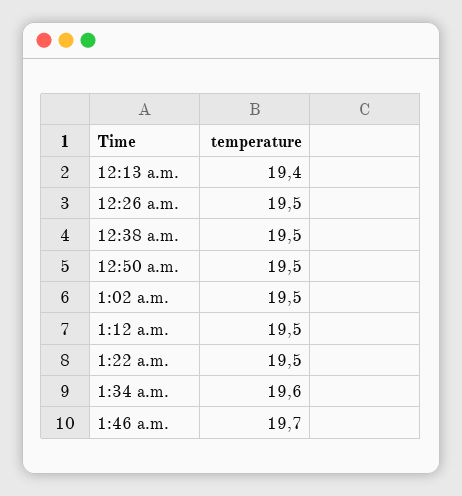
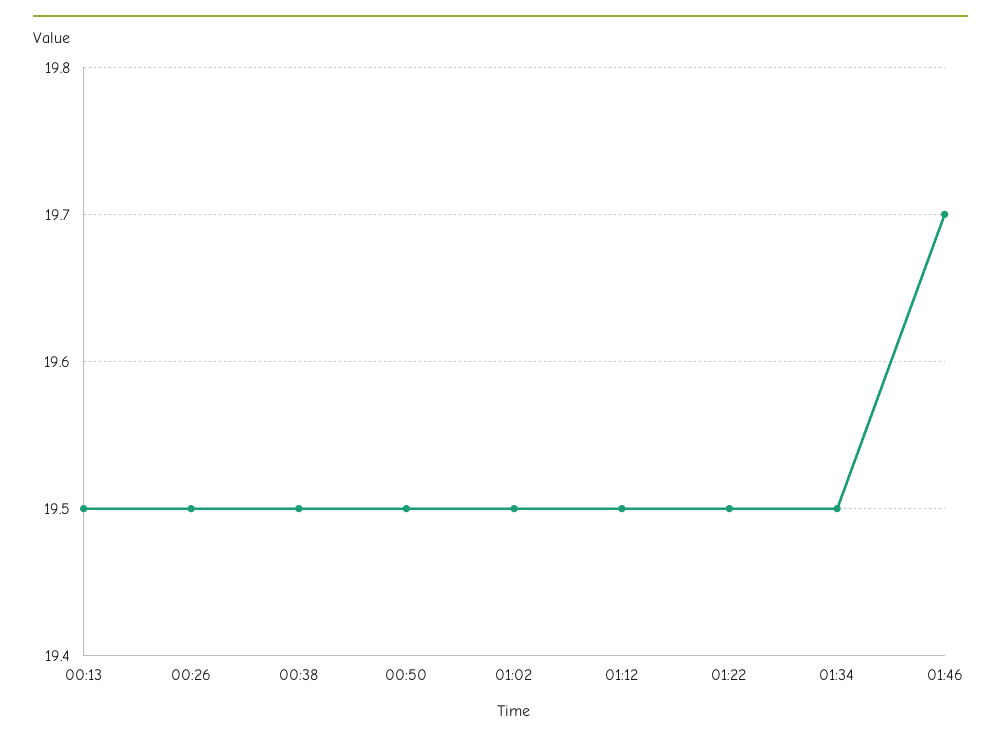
12:13 a.m.: 19.4 -> 19.5
1:34 a.m.: 19.6 -> 19.5

